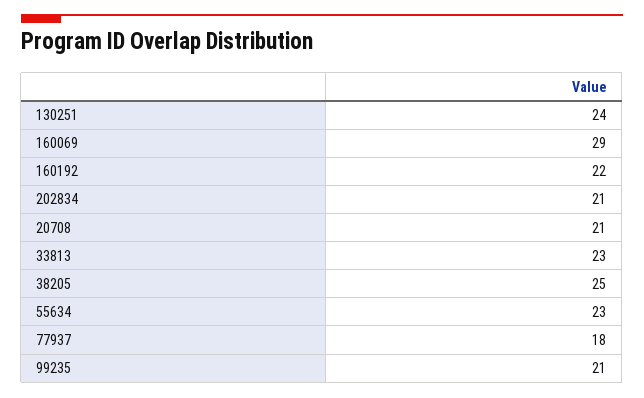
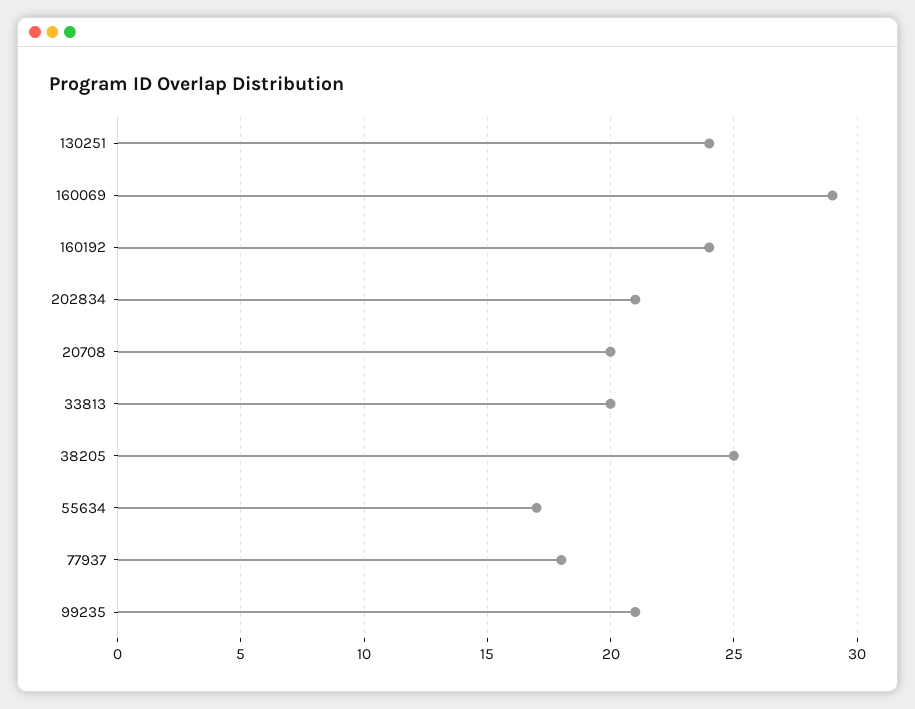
160192: 22 -> 24
20708: 21 -> 20
33813: 23 -> 20
55634: 23 -> 17

